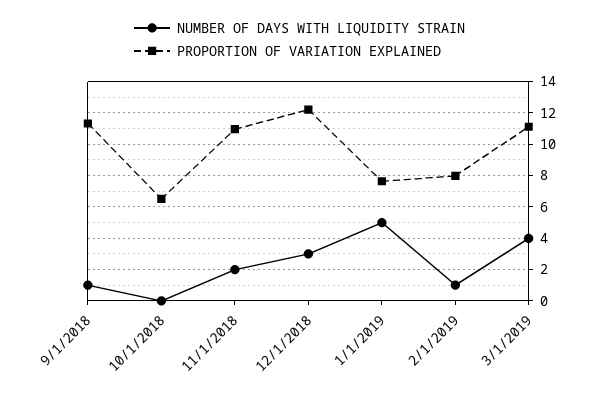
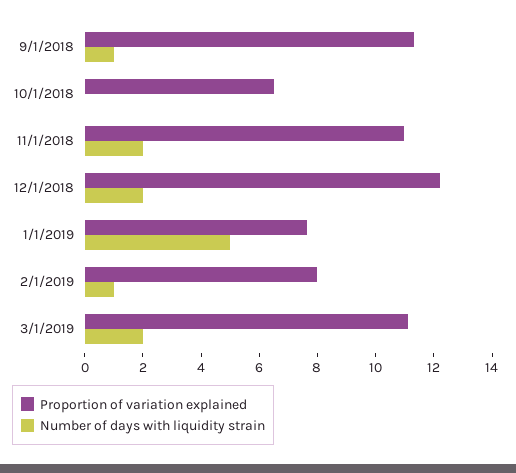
NUMBER OF DAYS WITH LIQUIDITY STRAIN, 12/1/2018: 3 -> 2
NUMBER OF DAYS WITH LIQUIDITY STRAIN, 3/1/2019: 4 -> 2

